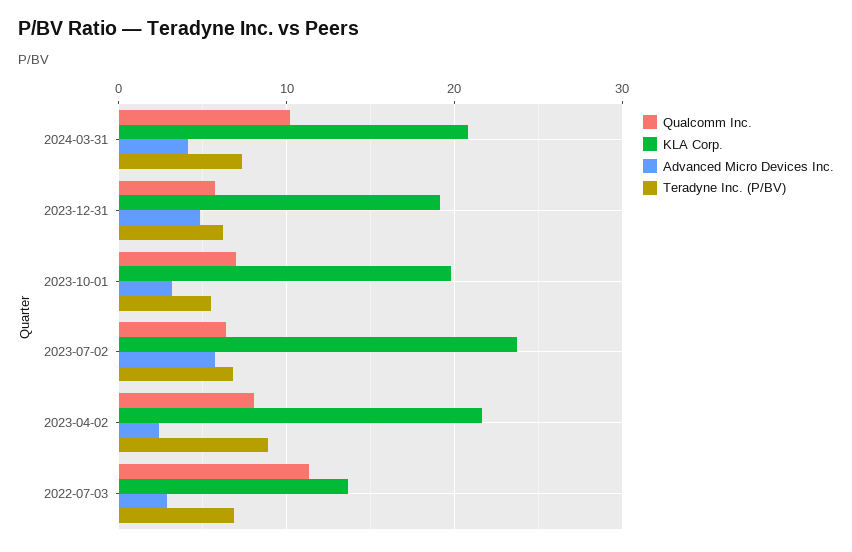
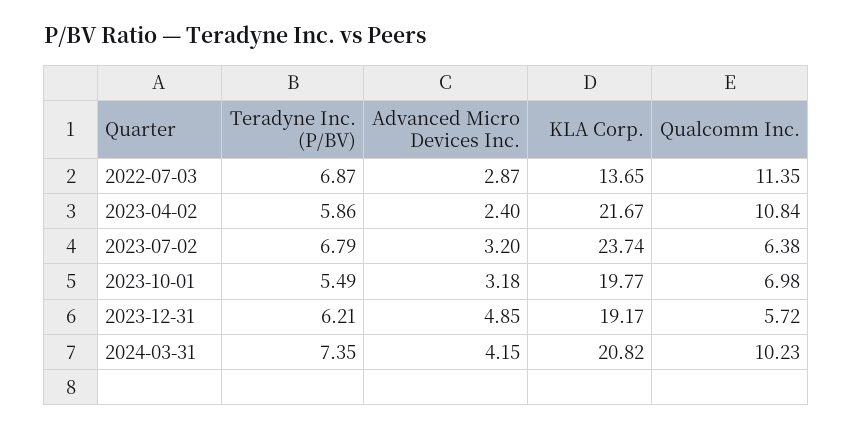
Advanced Micro Devices Inc., 2023-07-02: 6 -> 3.2
Qualcomm Inc., 2023-04-02: 8 -> 10.84
Teradyne Inc. (P/BV), 2023-04-02: 9 -> 5.86

